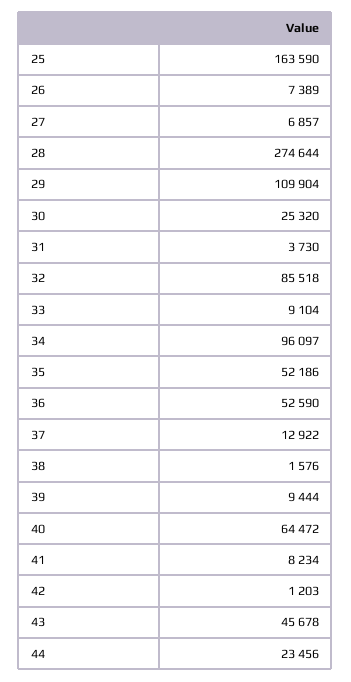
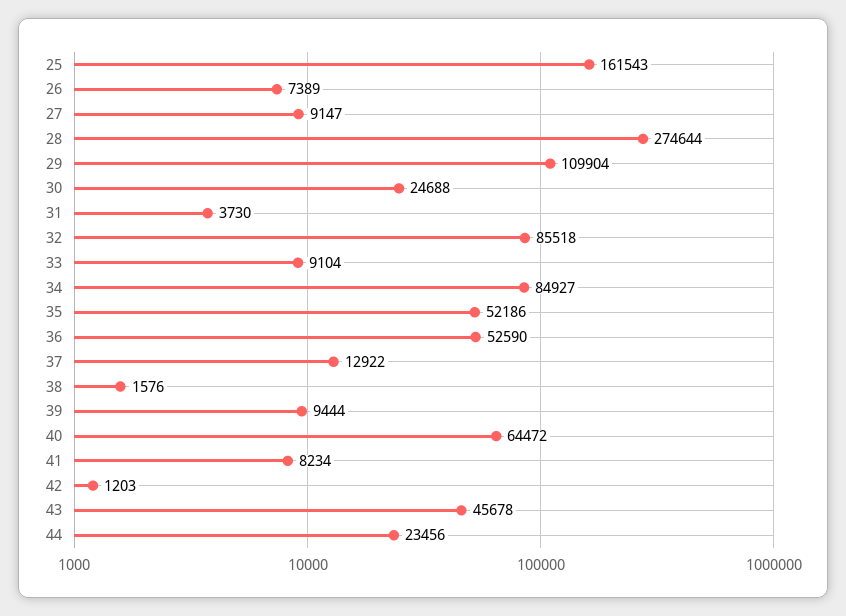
25: 163590 -> 161543
27: 6857 -> 9147
30: 25320 -> 24688
34: 96097 -> 84927

